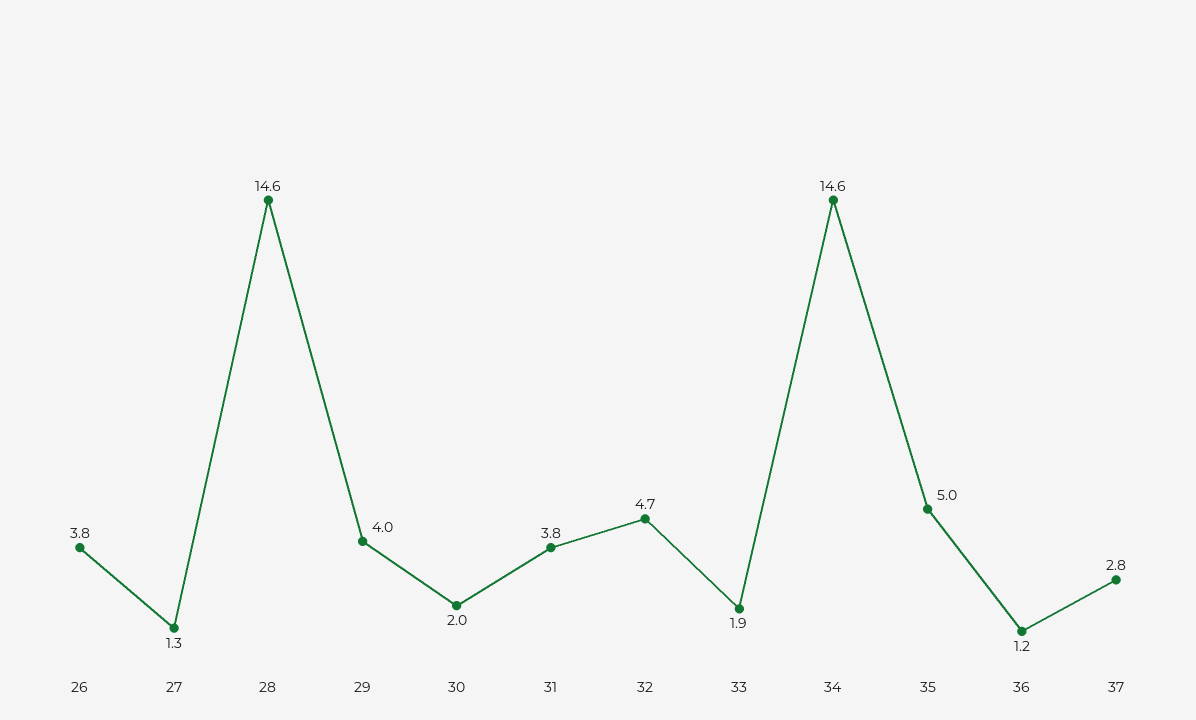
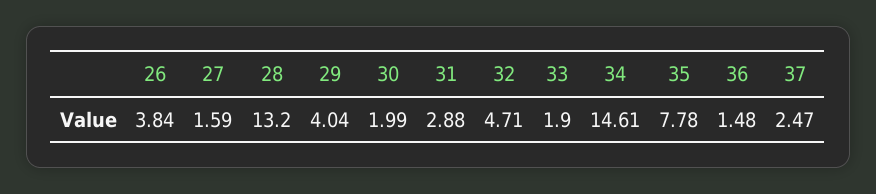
27: 1.3 -> 1.59
28: 14.6 -> 13.2
31: 3.8 -> 2.88
35: 5 -> 7.78
36: 1.2 -> 1.48
37: 2.8 -> 2.47

